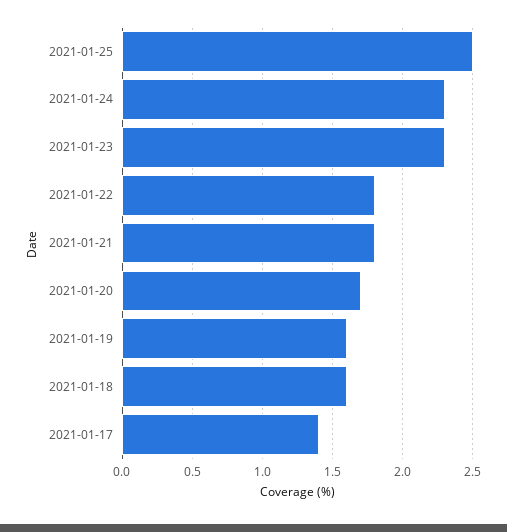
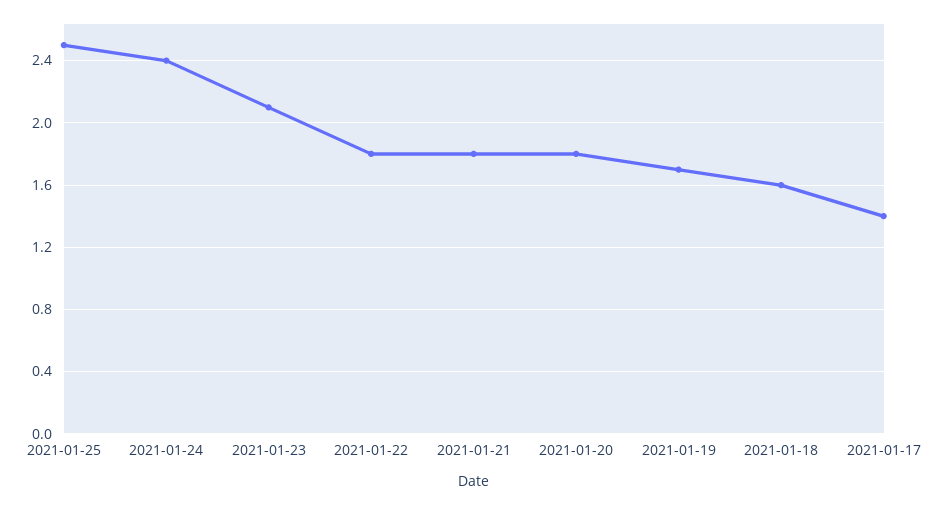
2021-01-24: 2.3 -> 2.4
2021-01-23: 2.3 -> 2.1
2021-01-20: 1.7 -> 1.8
2021-01-19: 1.6 -> 1.7

